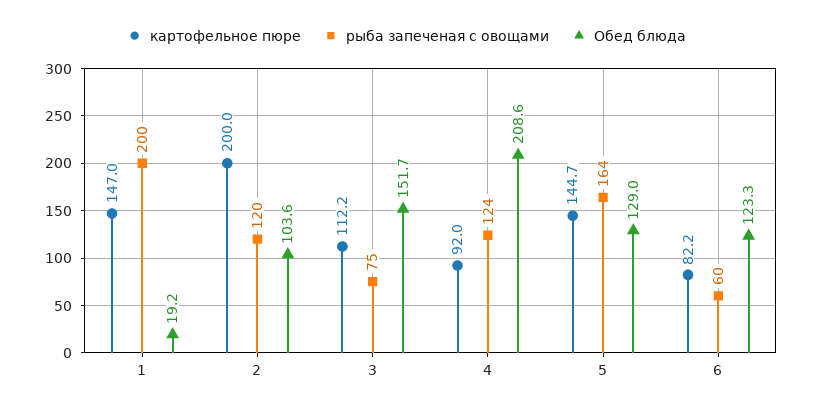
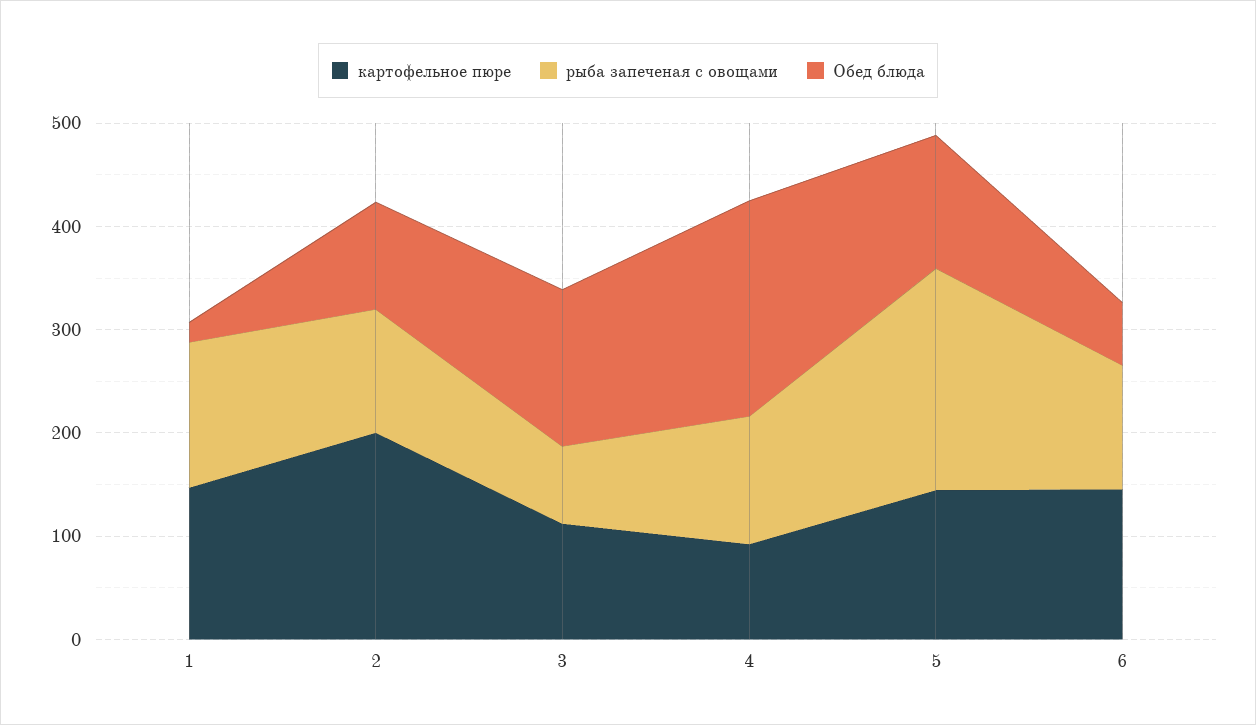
рыба запеченая с овощами, 1: 200 -> 140
рыба запеченая с овощами, 5: 164 -> 220
картофельное пюре, 6: 82.2 -> 140
рыба запеченая с овощами, 6: 60 -> 120
Обед блюда, 6: 123.3 -> 60

